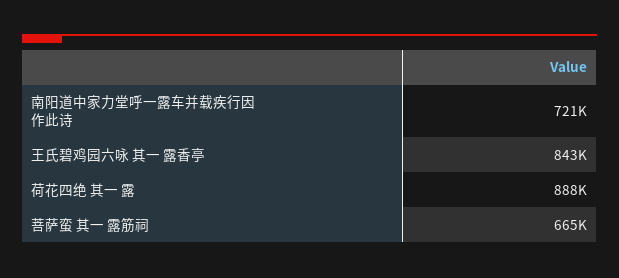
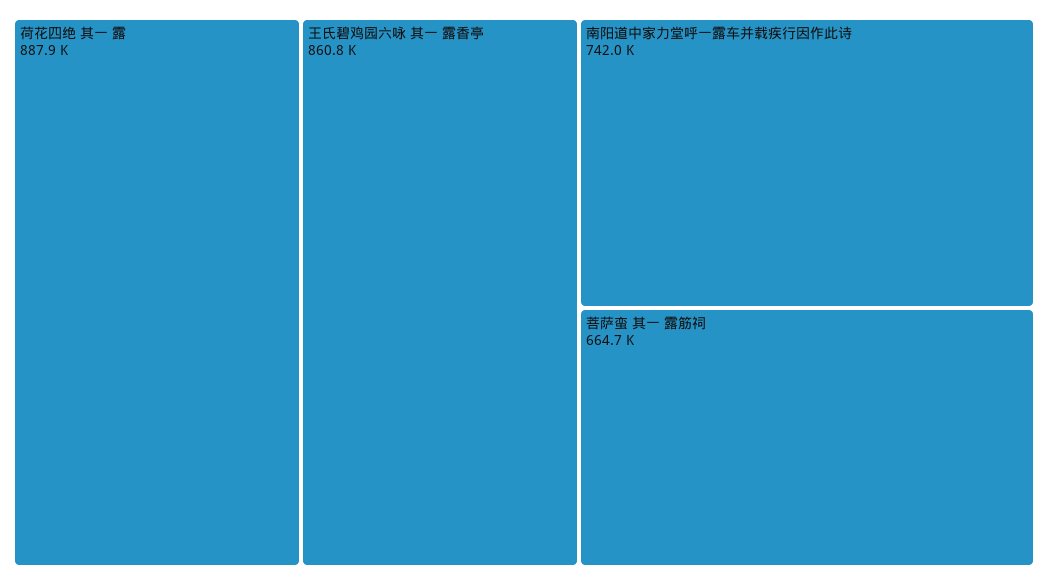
南阳道中家力堂呼一露车并载疾行因作此诗: 721000 -> 742000
王氏碧鸡园六咏 其一 露香亭: 843000 -> 860800

